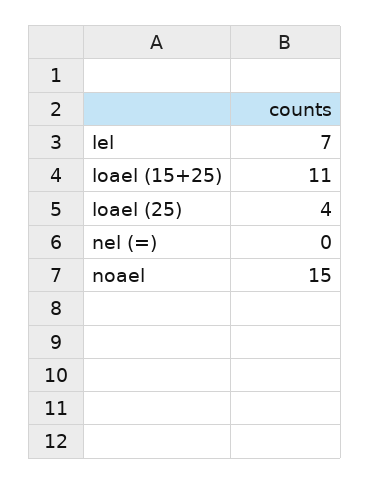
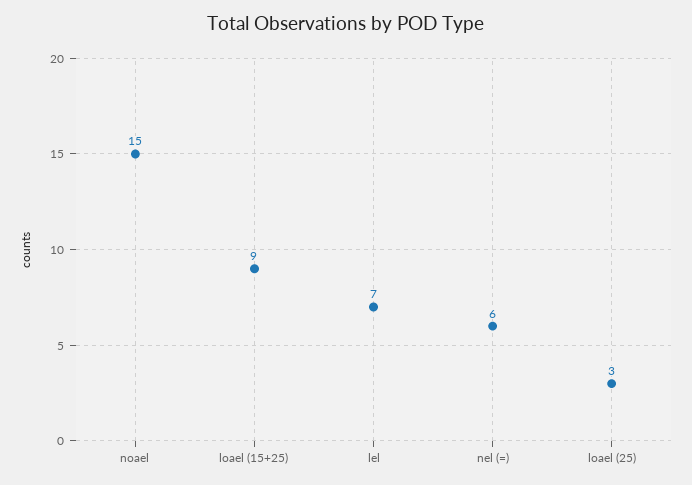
loael (15+25): 11 -> 9
loael (25): 4 -> 3
nel (=): 0 -> 6

